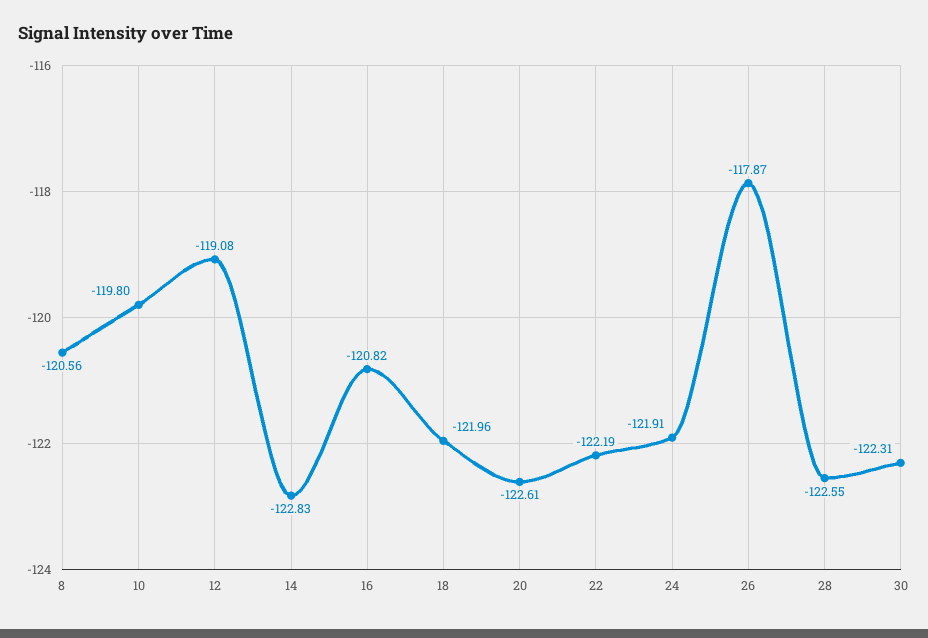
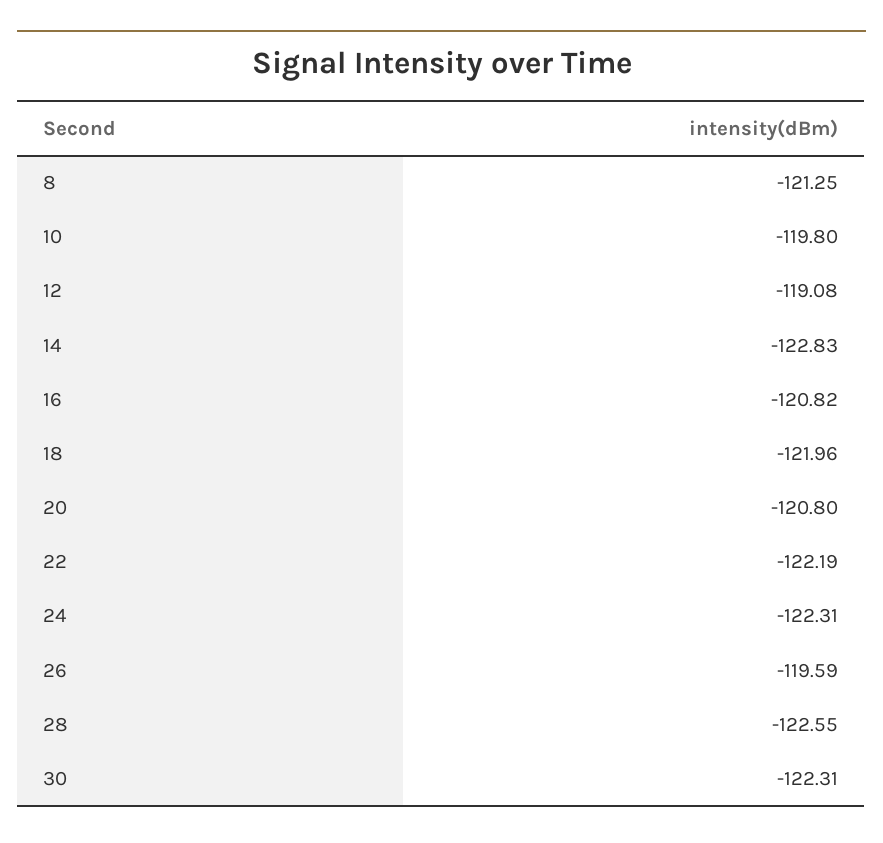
8: -120.56 -> -121.25
20: -122.61 -> -120.8
24: -121.91 -> -122.31
26: -117.87 -> -119.59

